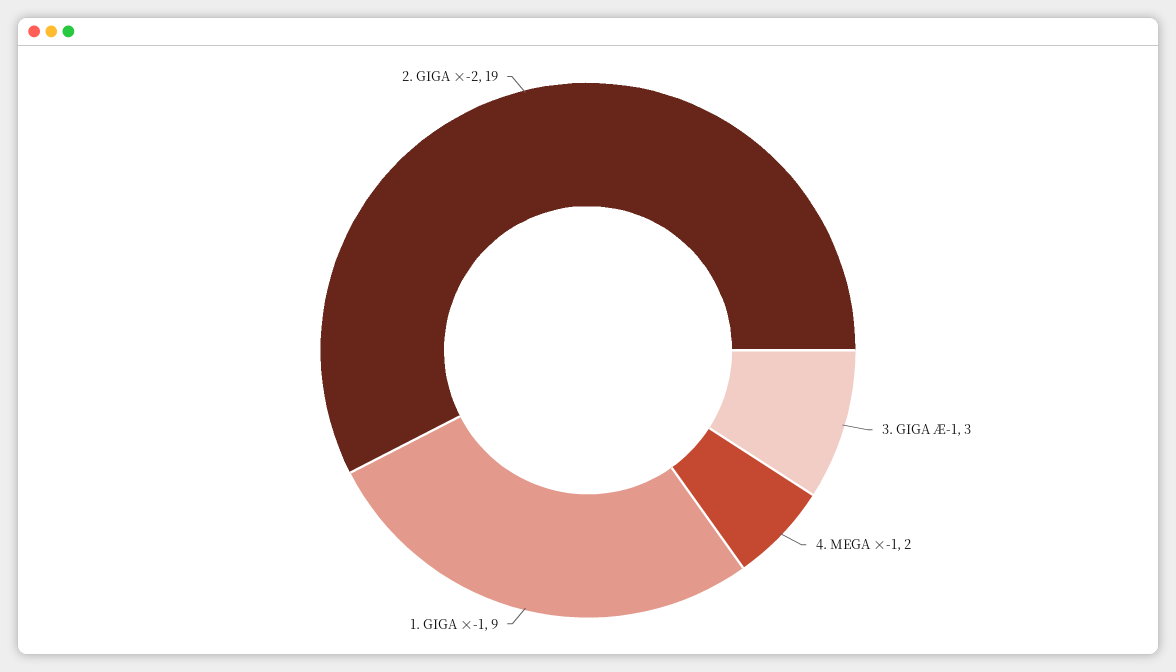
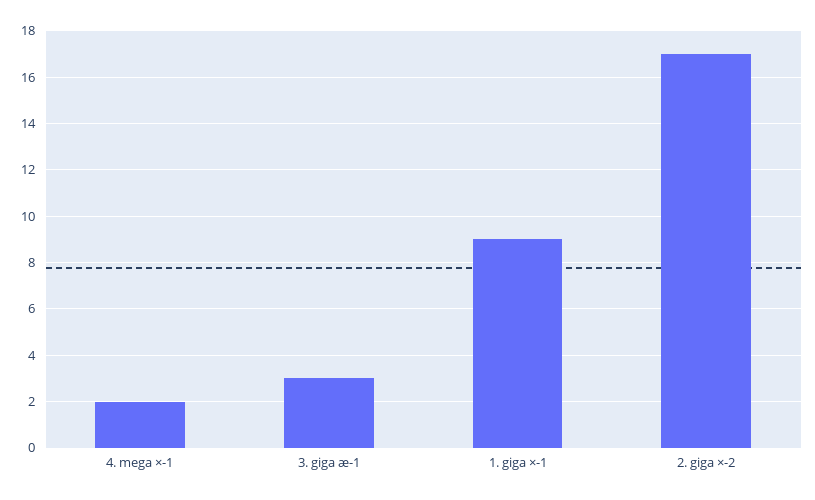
2. GIGA ×-2: 19 -> 17

